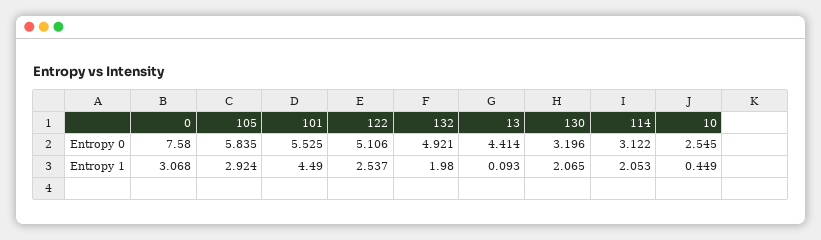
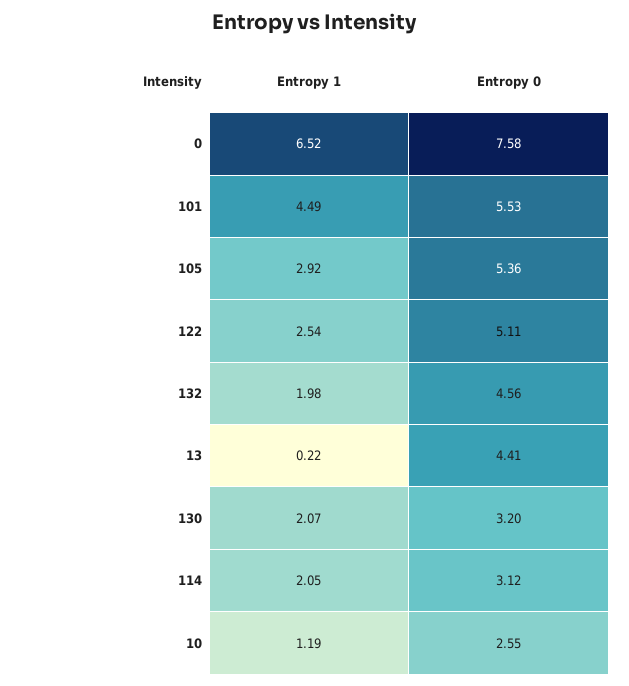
105, Entropy 0: 5.835 -> 5.36
132, Entropy 0: 4.921 -> 4.56
0, Entropy 1: 3.068 -> 6.52
13, Entropy 1: 0.093 -> 0.22
10, Entropy 1: 0.449 -> 1.19

